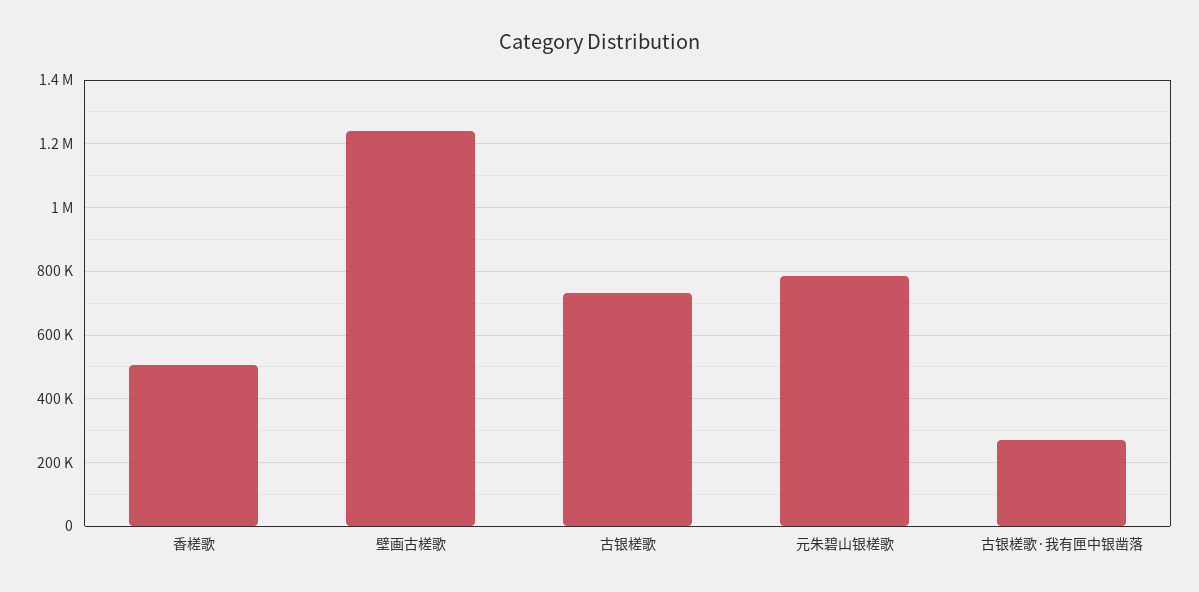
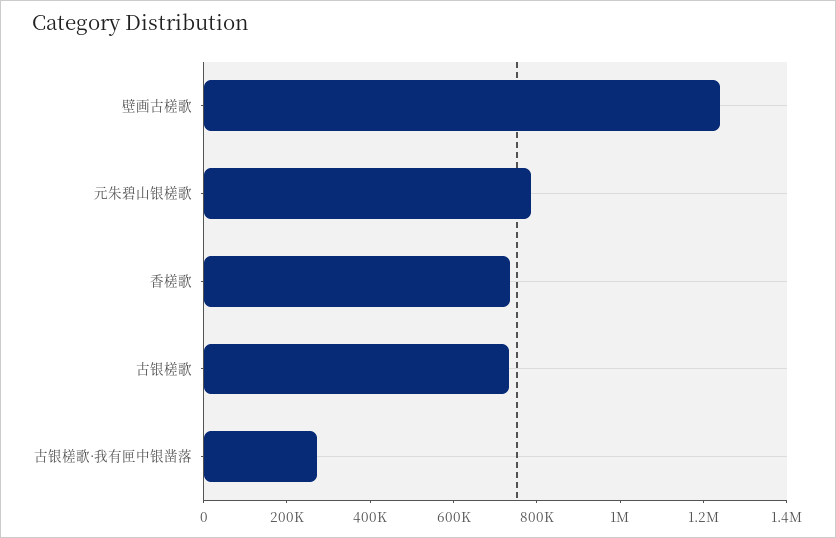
香槎歌: 500000 -> 750000

